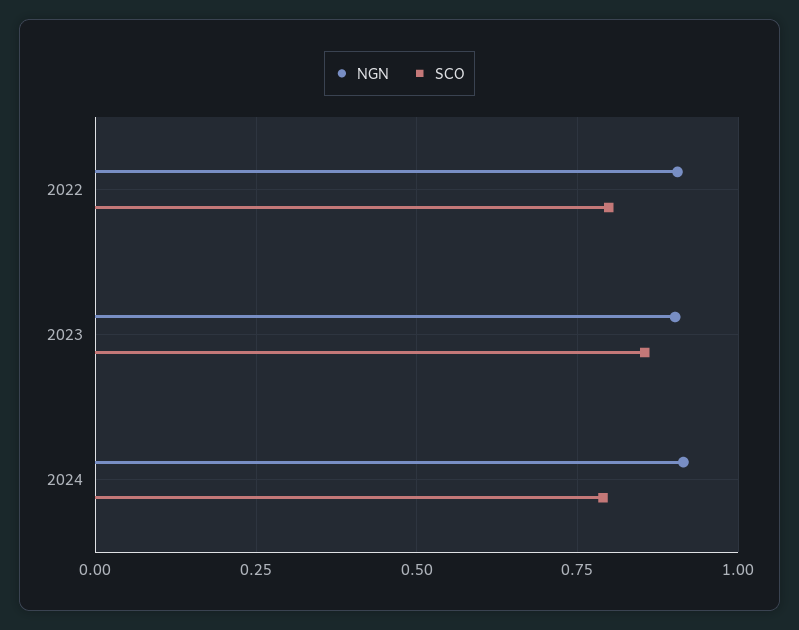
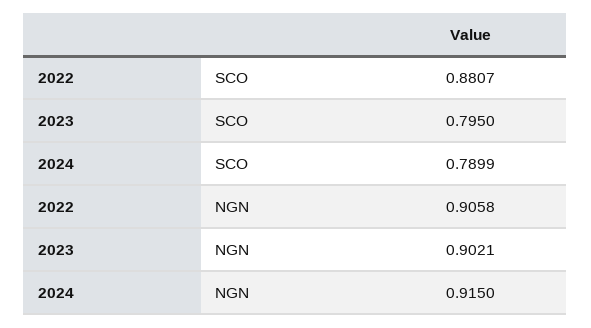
SCO, 2022: 0.8 -> 0.8807
SCO, 2023: 0.85 -> 0.795

